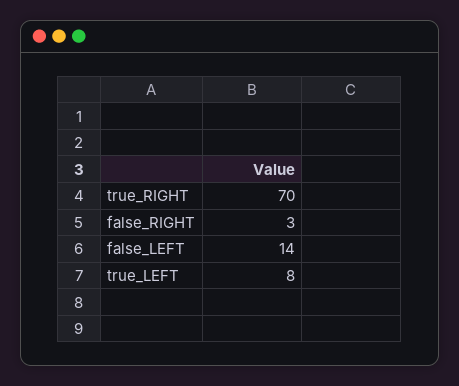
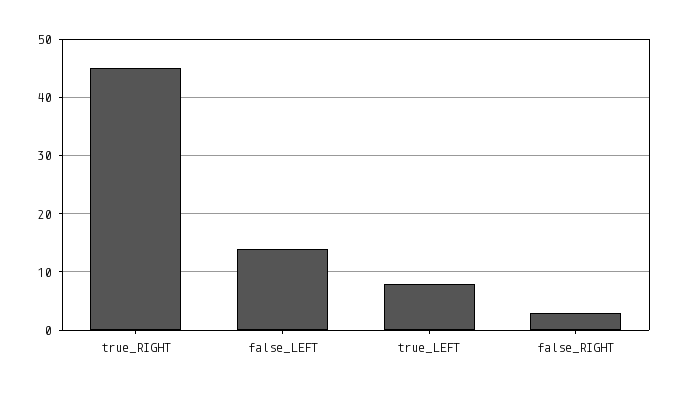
true_RIGHT: 70 -> 45

